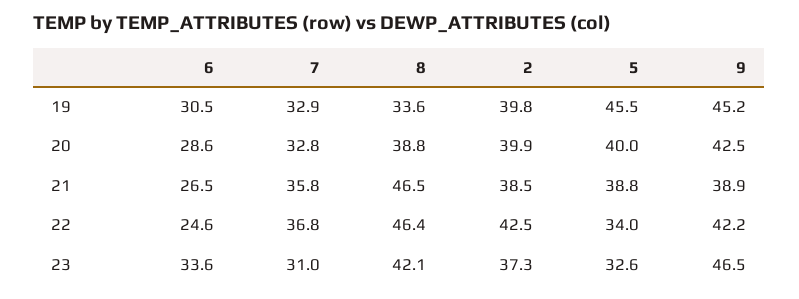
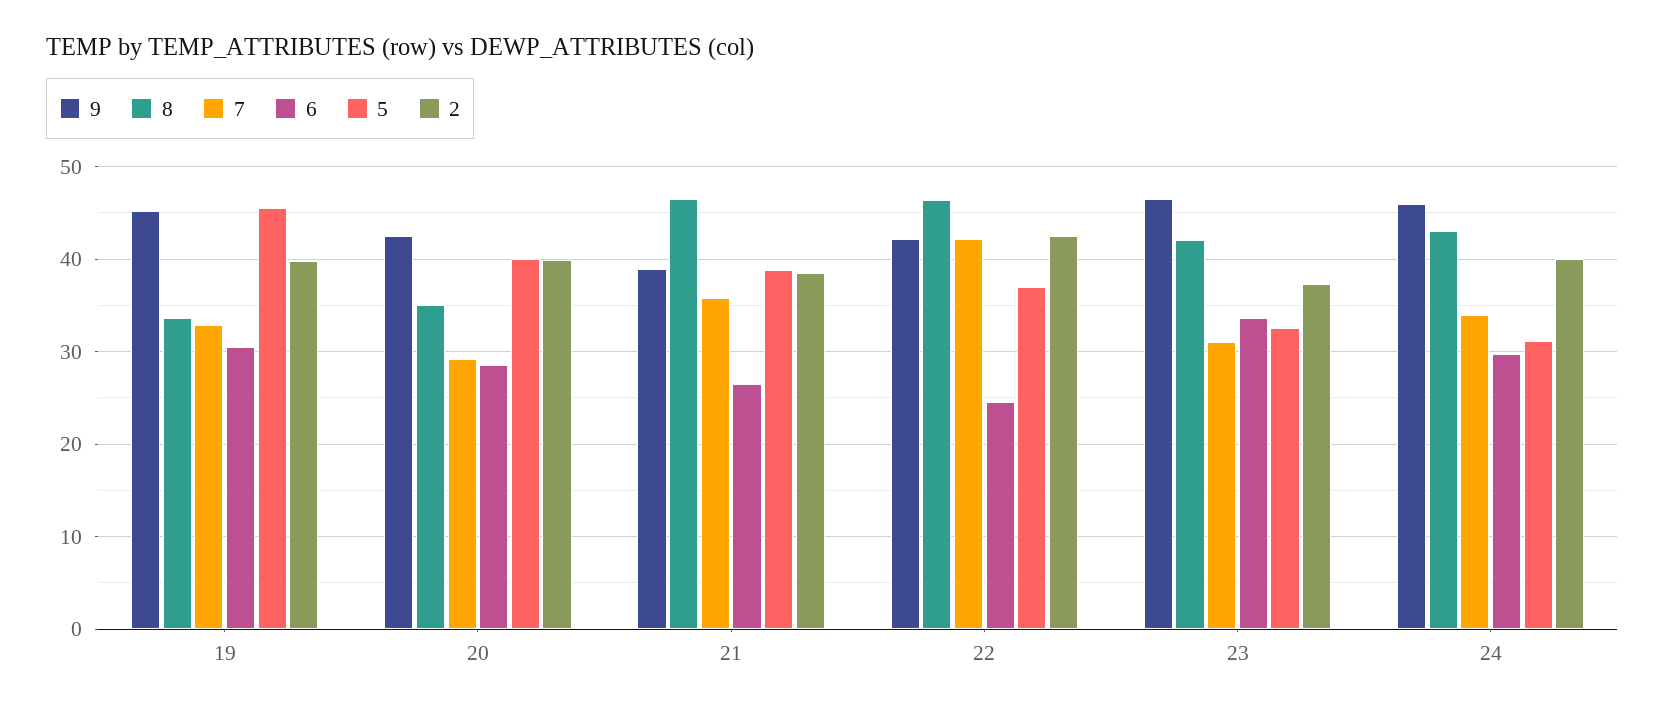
7, 20: 32.8 -> 29
8, 20: 38.8 -> 35
7, 22: 36.8 -> 42
5, 22: 34 -> 37
9, 24: none -> 46
8, 24: none -> 43
7, 24: none -> 34
6, 24: none -> 30
5, 24: none -> 31
2, 24: none -> 40

